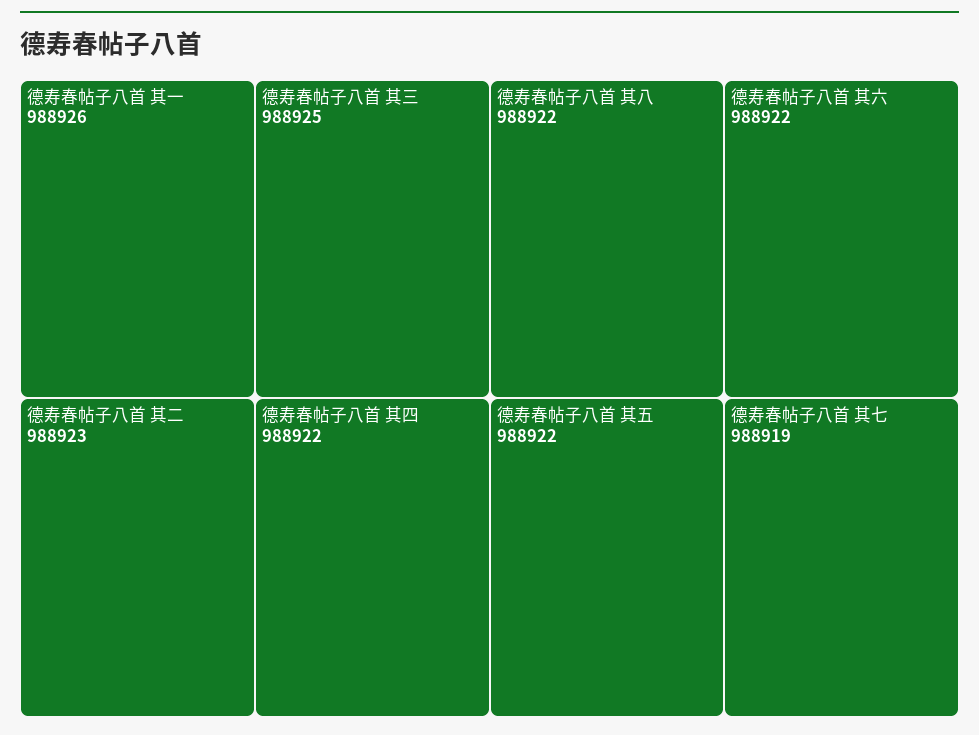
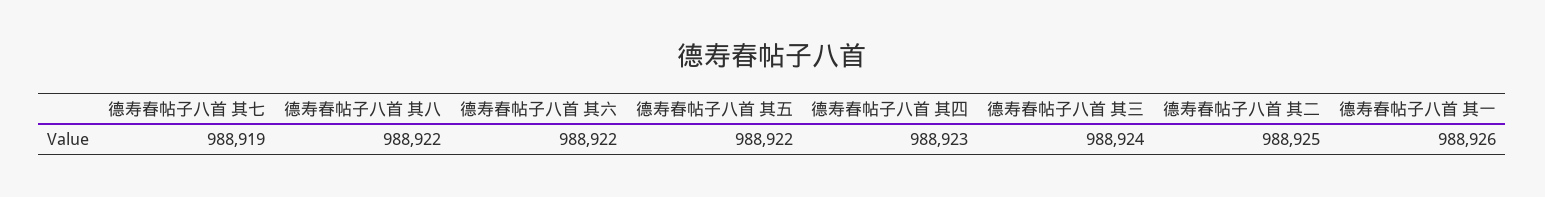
德寿春帖子八首 其三: 988925 -> 988924
德寿春帖子八首 其二: 988923 -> 988925
德寿春帖子八首 其四: 988922 -> 988923

